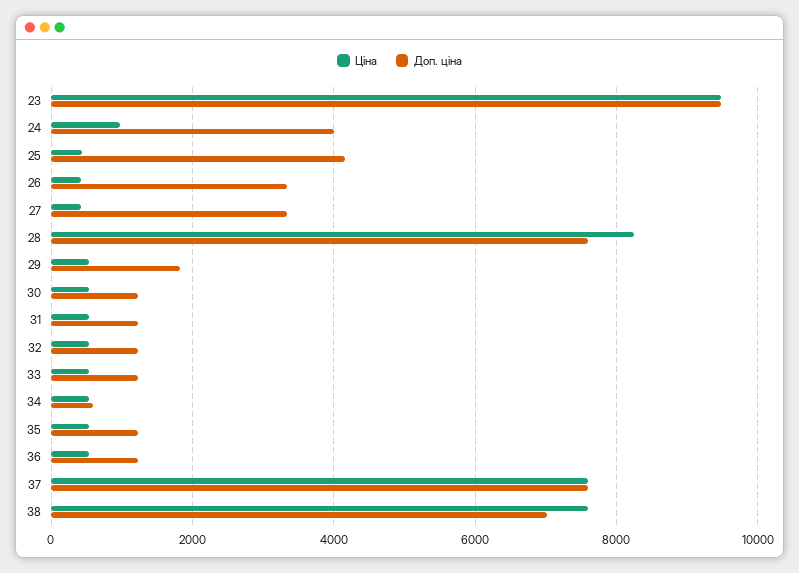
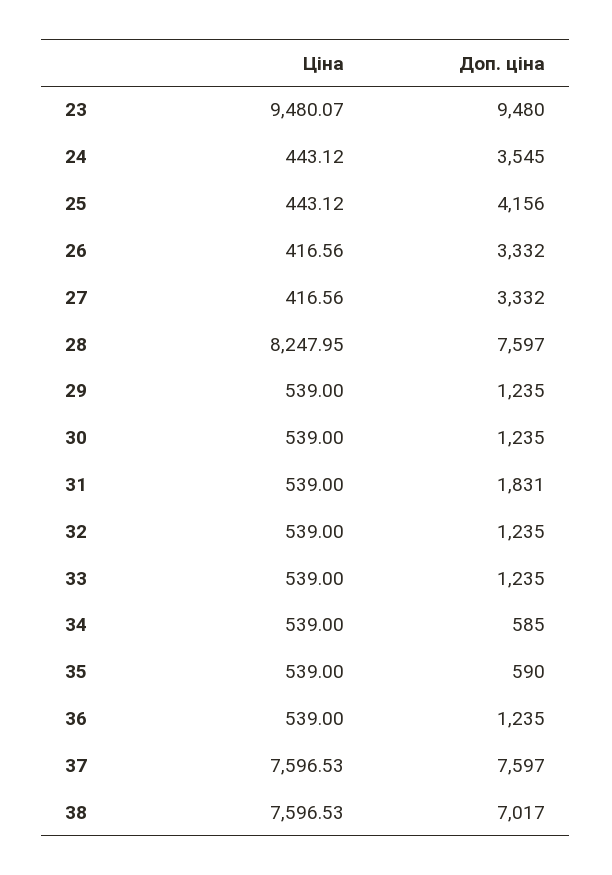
Ціна, 24: 1000 -> 443.12
Доп. ціна, 24: 4000 -> 3545
Доп. ціна, 29: 1800 -> 1235
Доп. ціна, 31: 1200 -> 1831
Доп. ціна, 35: 1200 -> 590

